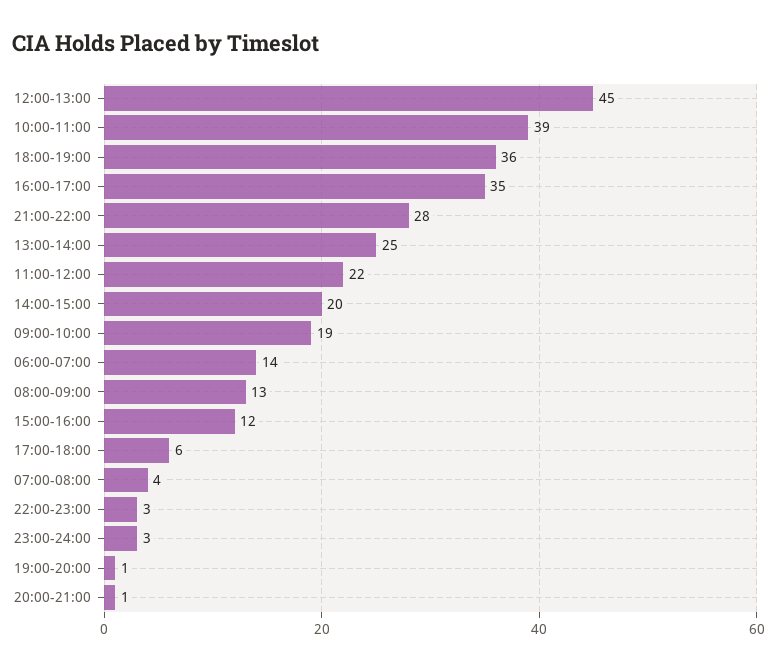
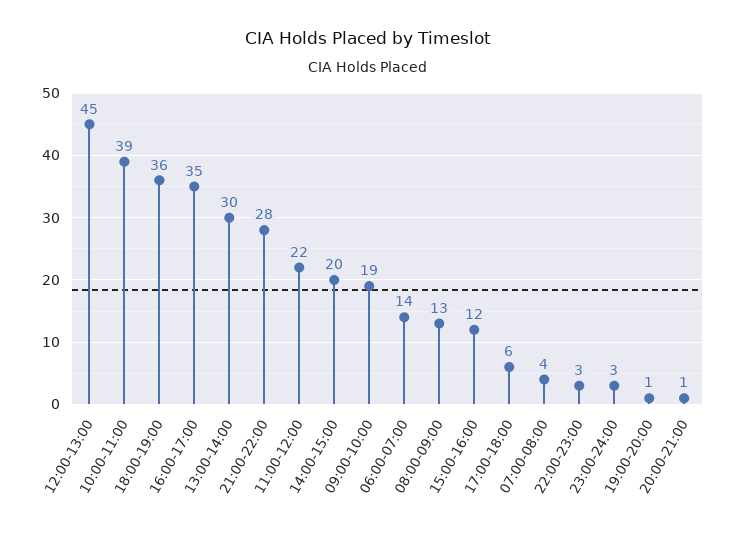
13:00-14:00: 25 -> 30

